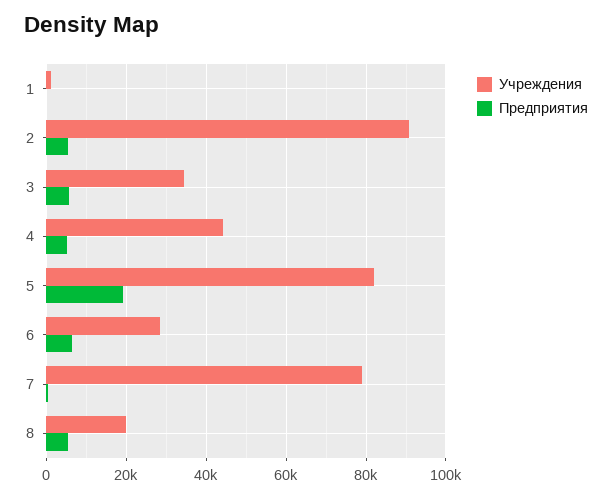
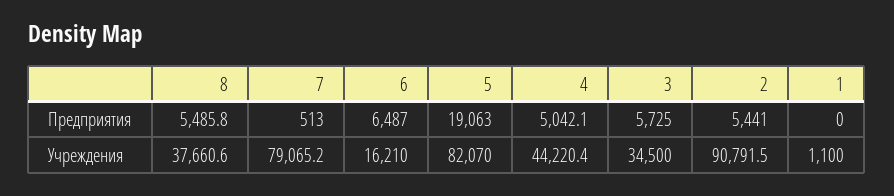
Учреждения, 6: 28000 -> 16210
Учреждения, 8: 20000 -> 37660.6

